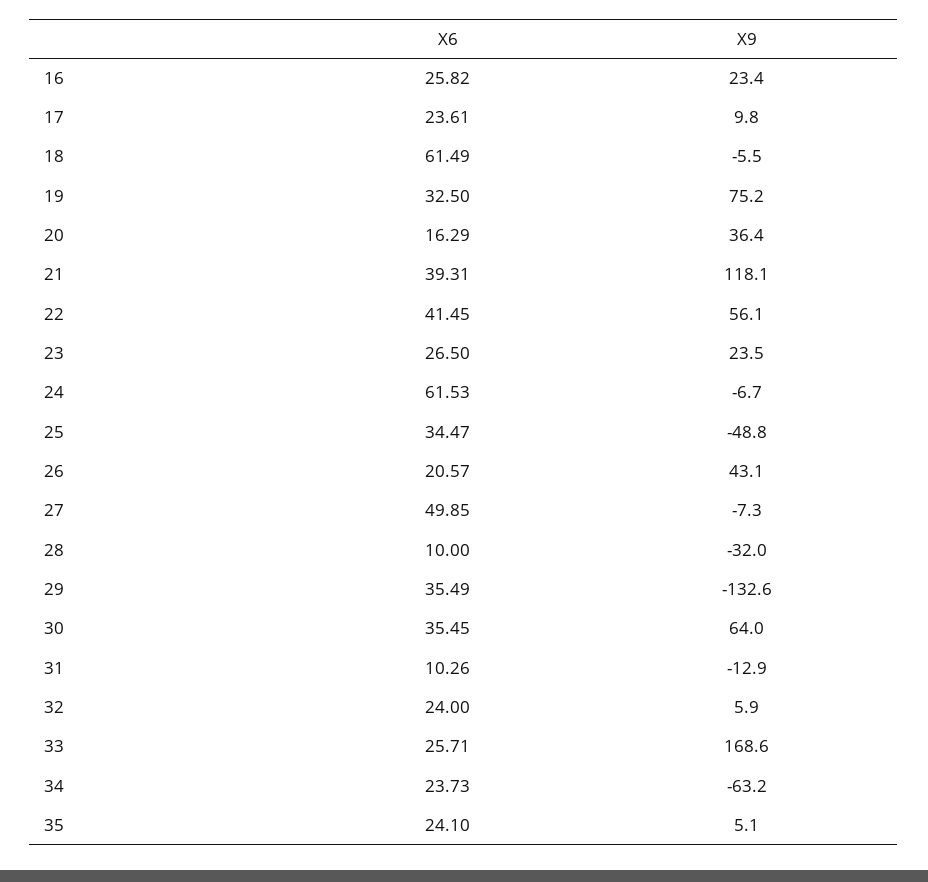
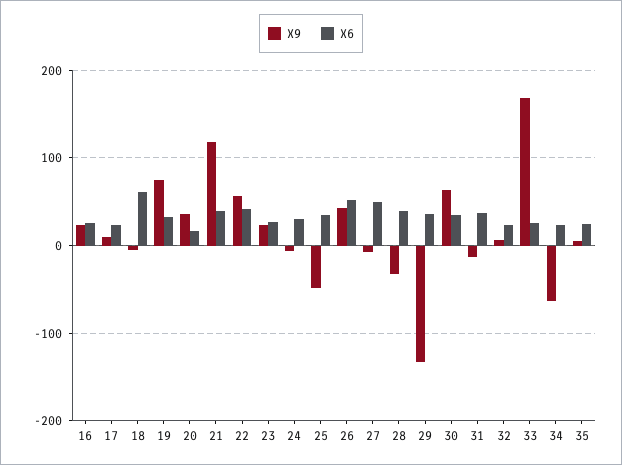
X6, 24: 61.53 -> 30
X6, 26: 20.57 -> 50
X6, 28: 10 -> 40
X6, 31: 10.26 -> 40

